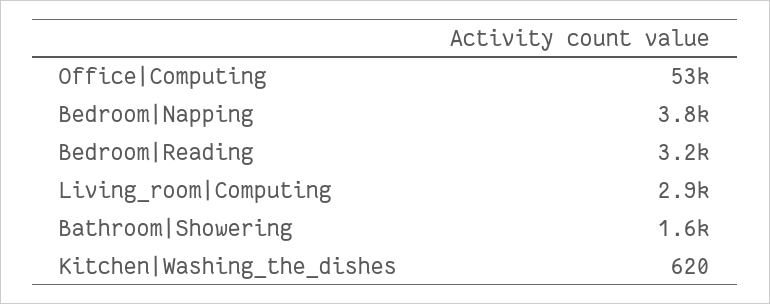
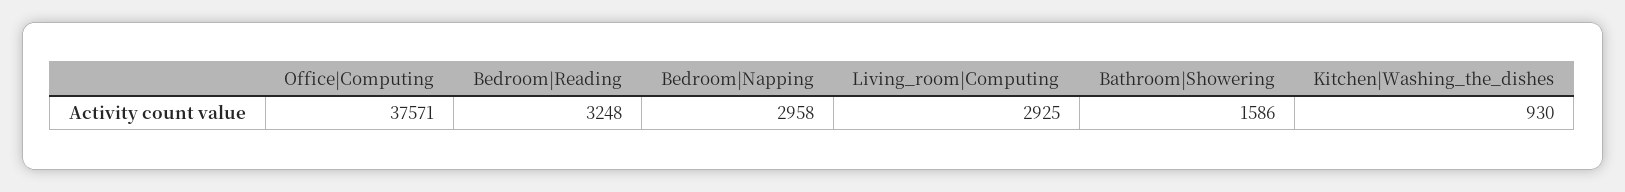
Office|Computing: 53000 -> 37571
Bedroom|Napping: 3800 -> 2958
Kitchen|Washing_the_dishes: 620 -> 930

